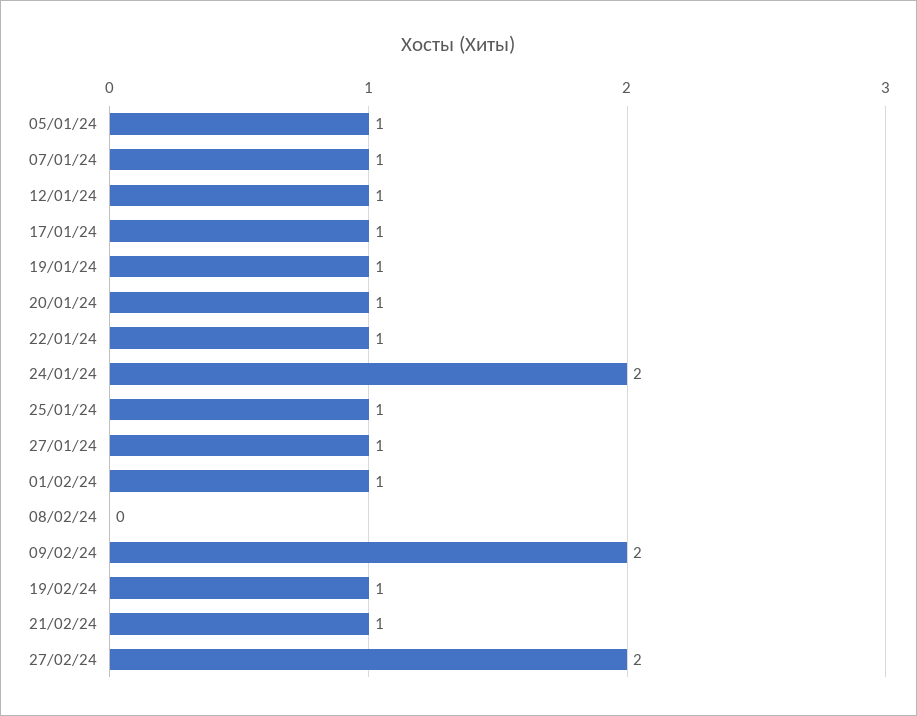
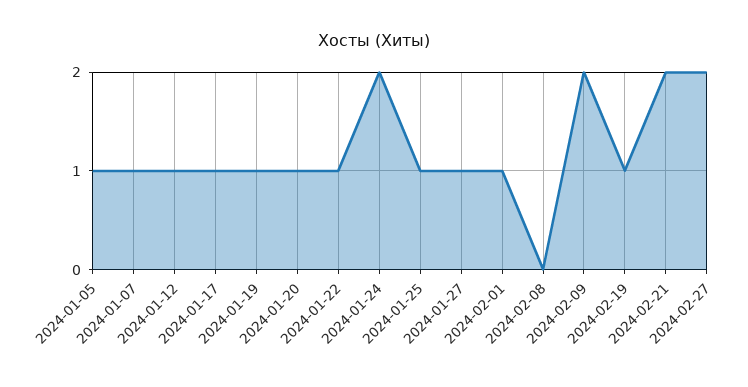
21/02/24: 1 -> 2

